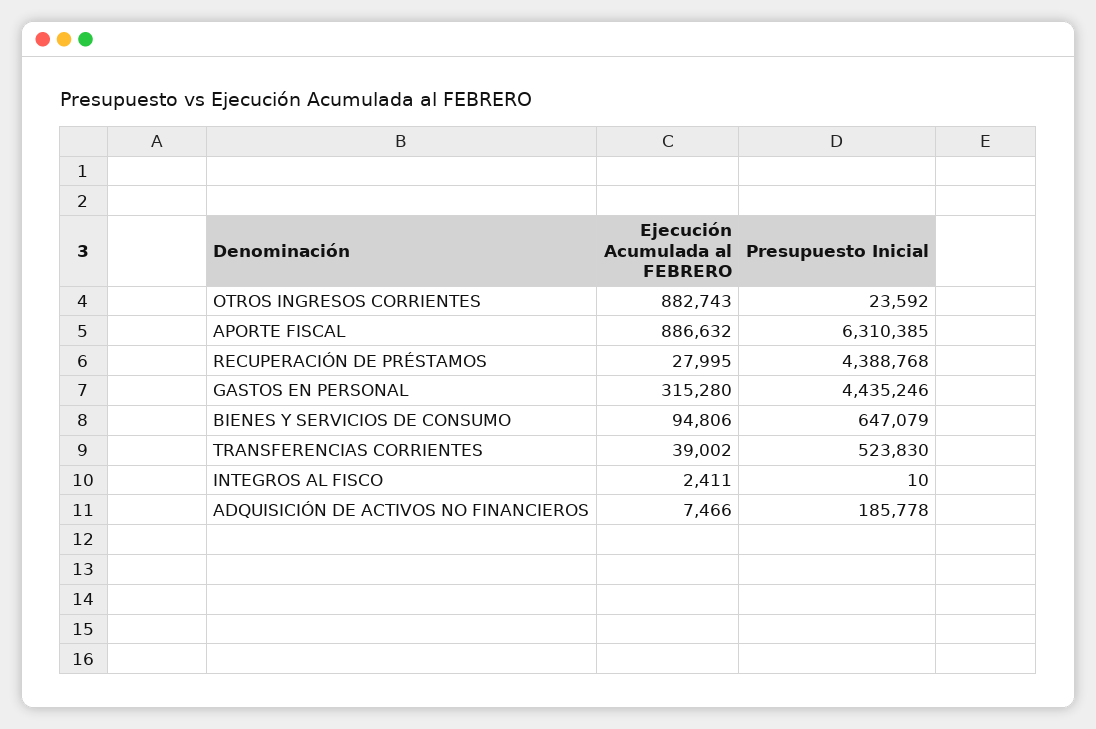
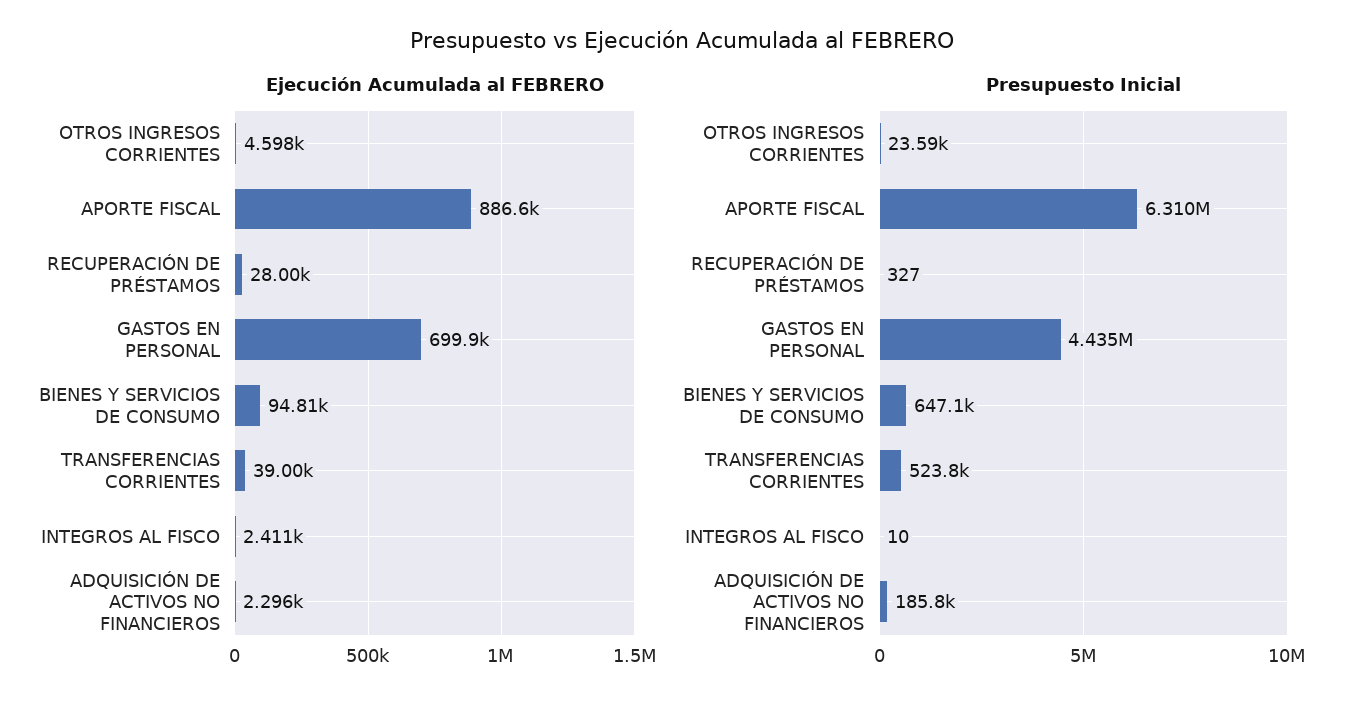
Ejecución Acumulada al FEBRERO, OTROS INGRESOS CORRIENTES: 882743 -> 4598
Presupuesto Inicial, RECUPERACIÓN DE PRÉSTAMOS: 4388768 -> 327
Ejecución Acumulada al FEBRERO, GASTOS EN PERSONAL: 315280 -> 699900
Ejecución Acumulada al FEBRERO, ADQUISICIÓN DE ACTIVOS NO FINANCIEROS: 7466 -> 2296

